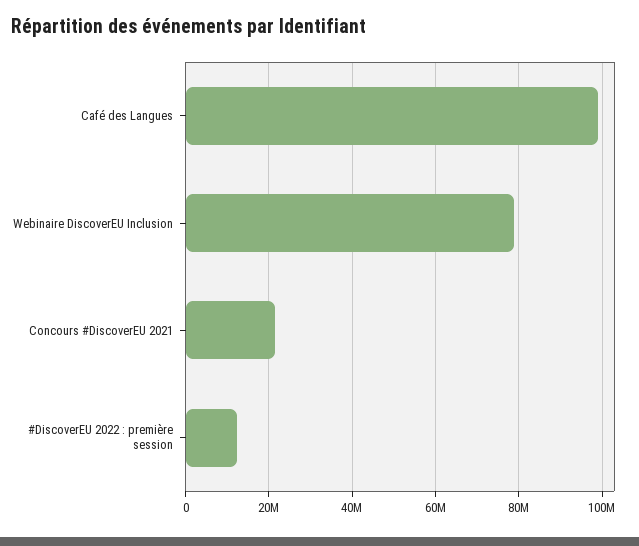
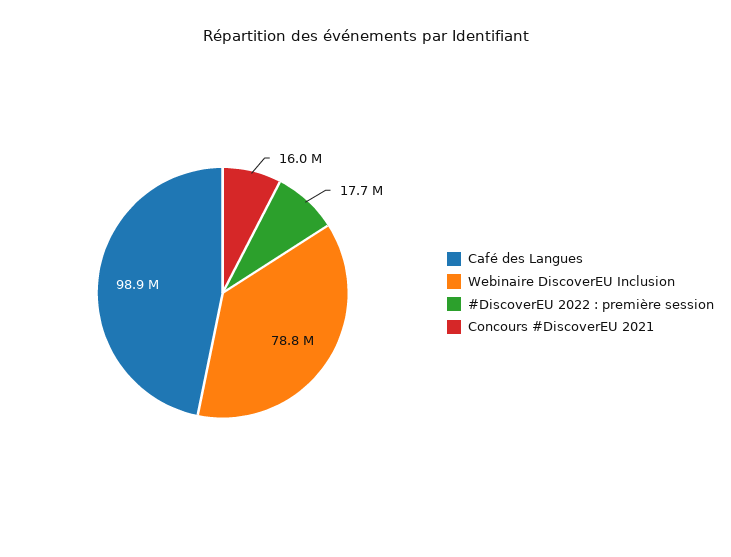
Concours #DiscoverEU 2021: 22000000 -> 16000000
#DiscoverEU 2022 : première session: 12000000 -> 17700000

